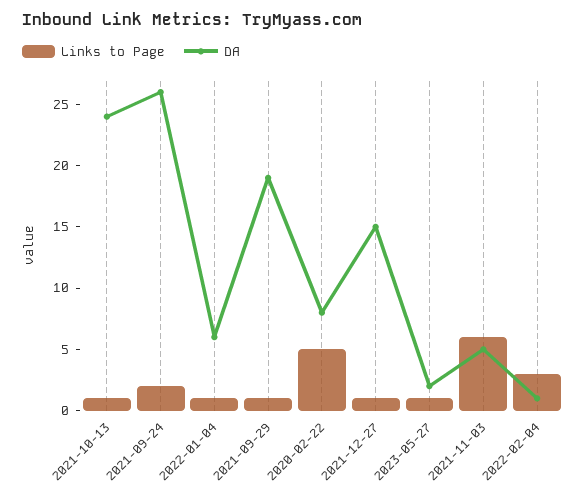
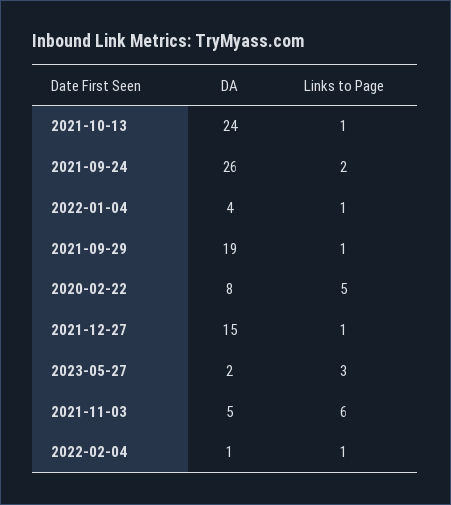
DA, 2022-01-04: 6 -> 4
Links to Page, 2023-05-27: 1 -> 3
Links to Page, 2022-02-04: 3 -> 1

